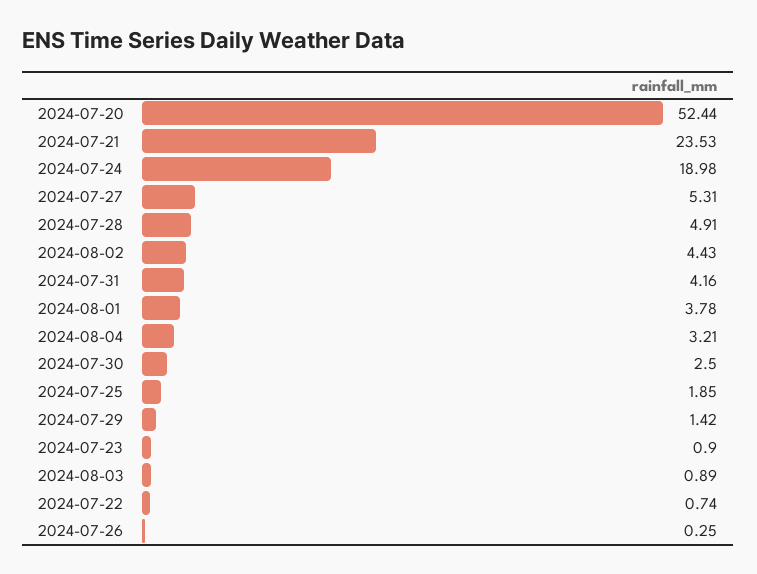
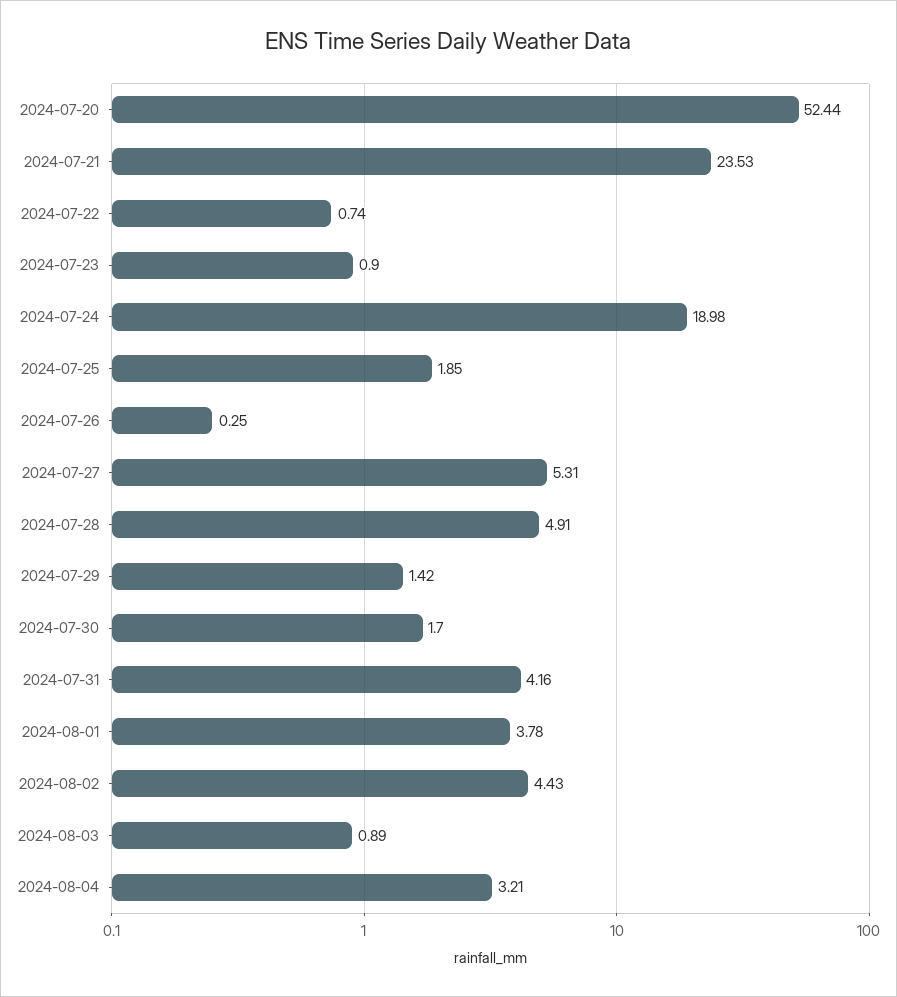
2024-07-30: 2.5 -> 1.7

